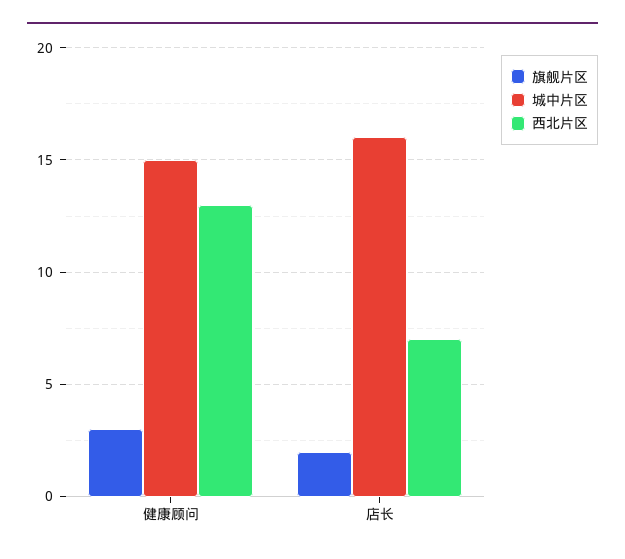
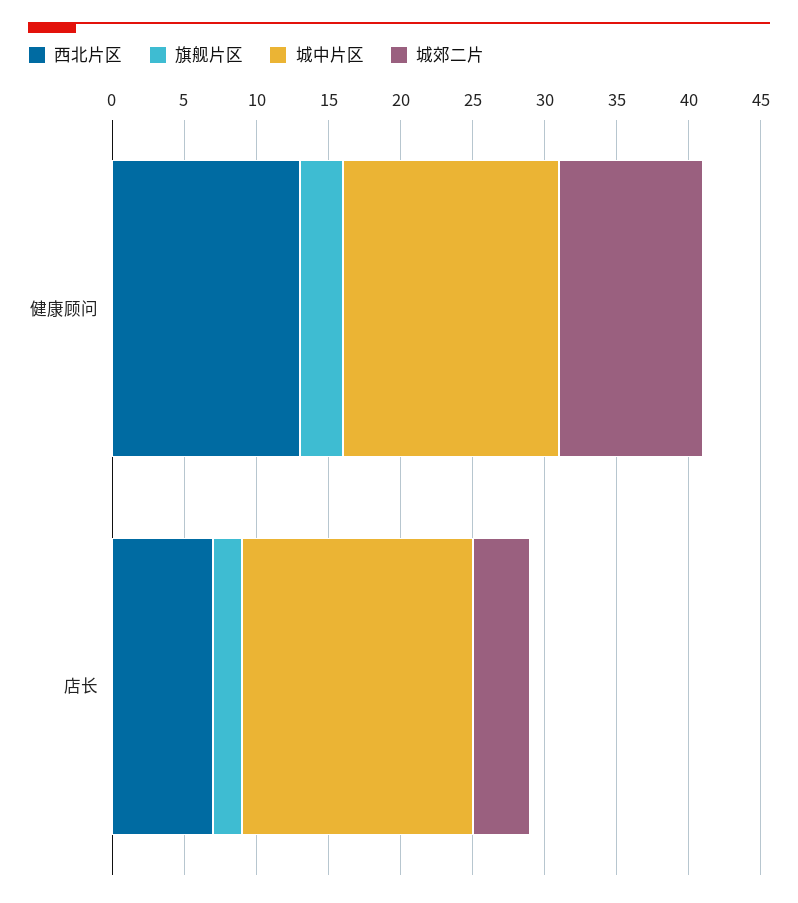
城郊二片, 健康顾问: none -> 10
城郊二片, 店长: none -> 4

